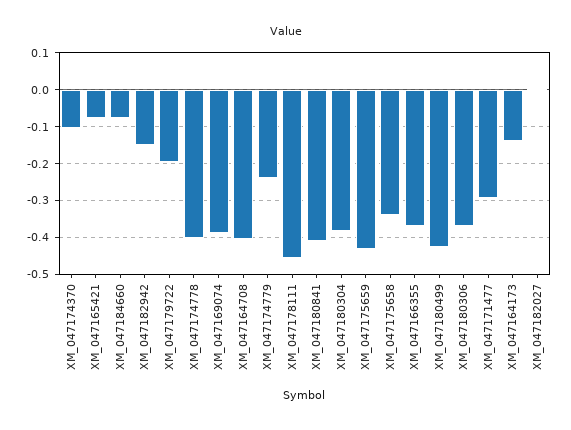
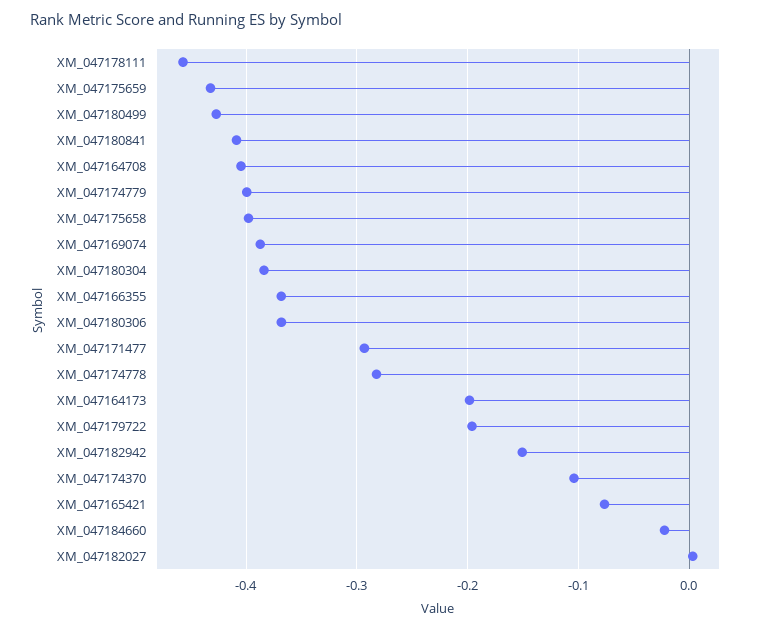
XM_047184660: -0.08 -> -0.02
XM_047174778: -0.4 -> -0.28
XM_047174779: -0.24 -> -0.4
XM_047175658: -0.34 -> -0.4
XM_047164173: -0.14 -> -0.2

